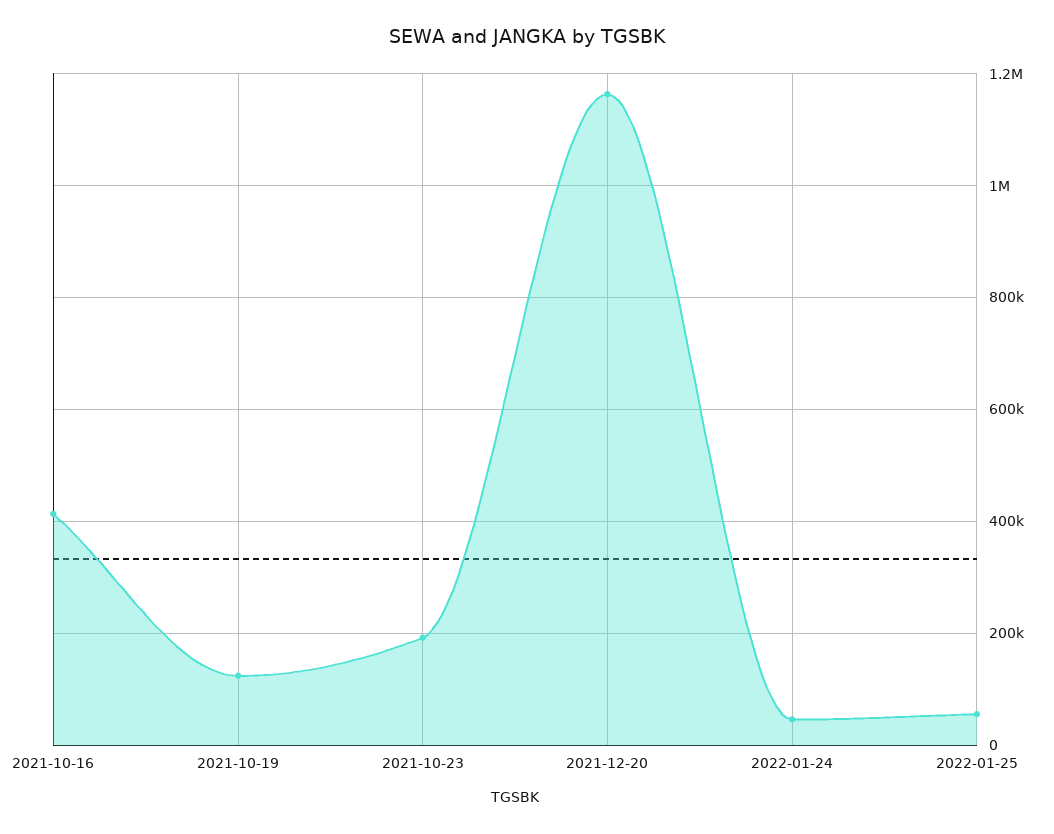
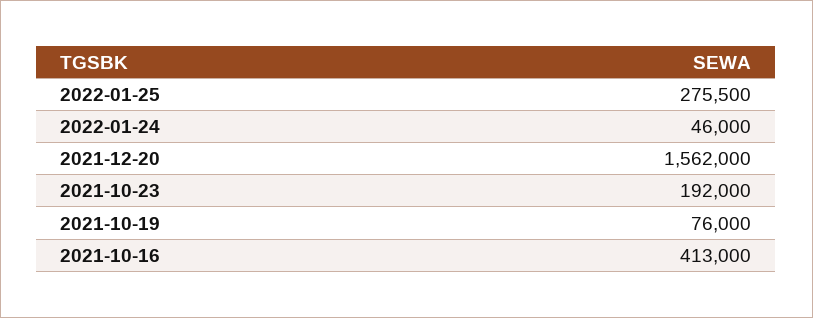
2021-10-19: 120000 -> 76000
2021-12-20: 1160000 -> 1562000
2022-01-25: 60000 -> 275500

